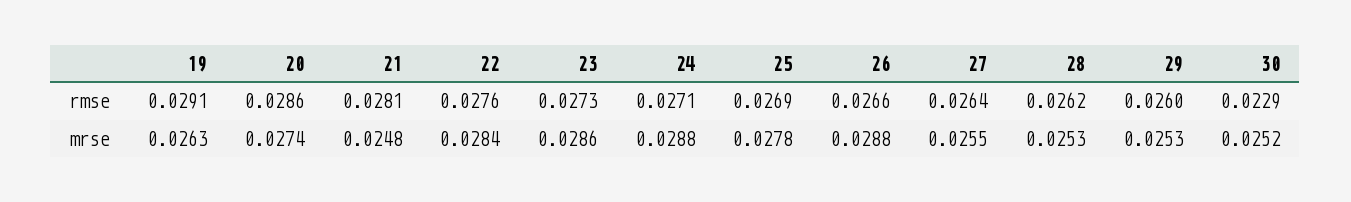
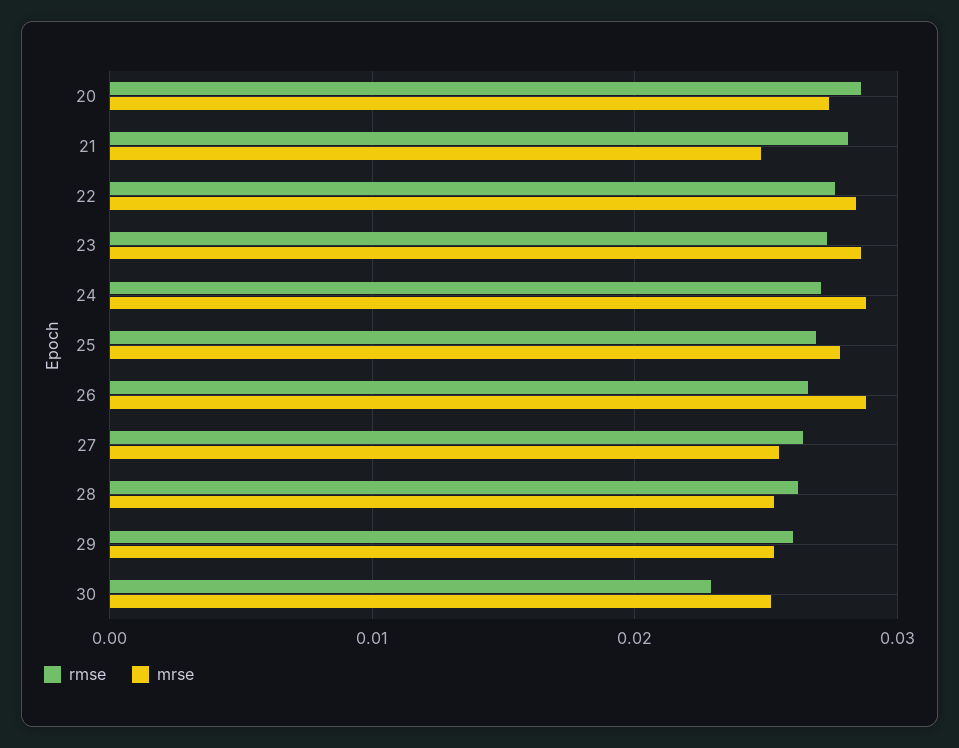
rmse, 19: 0.0291 -> none
mrse, 19: 0.0263 -> none

